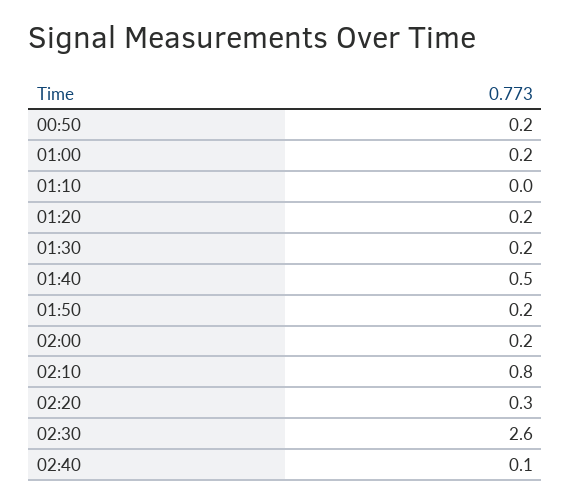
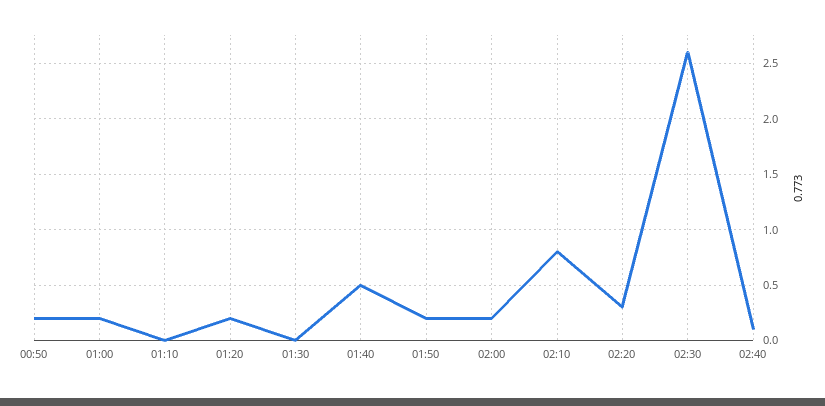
01:30: 0.2 -> 0

